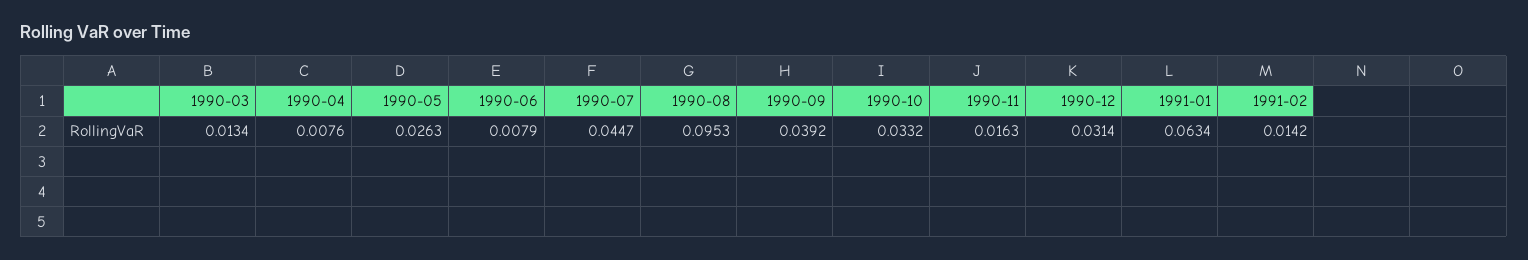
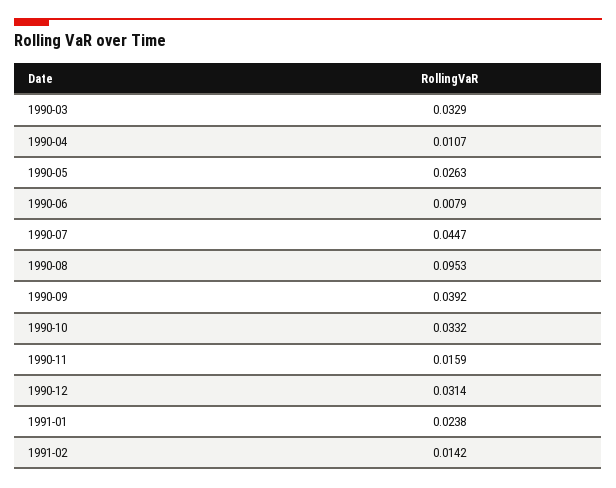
1990-03: 0.0134 -> 0.0329
1990-04: 0.0076 -> 0.0107
1990-11: 0.0163 -> 0.0159
1991-01: 0.0634 -> 0.0238

